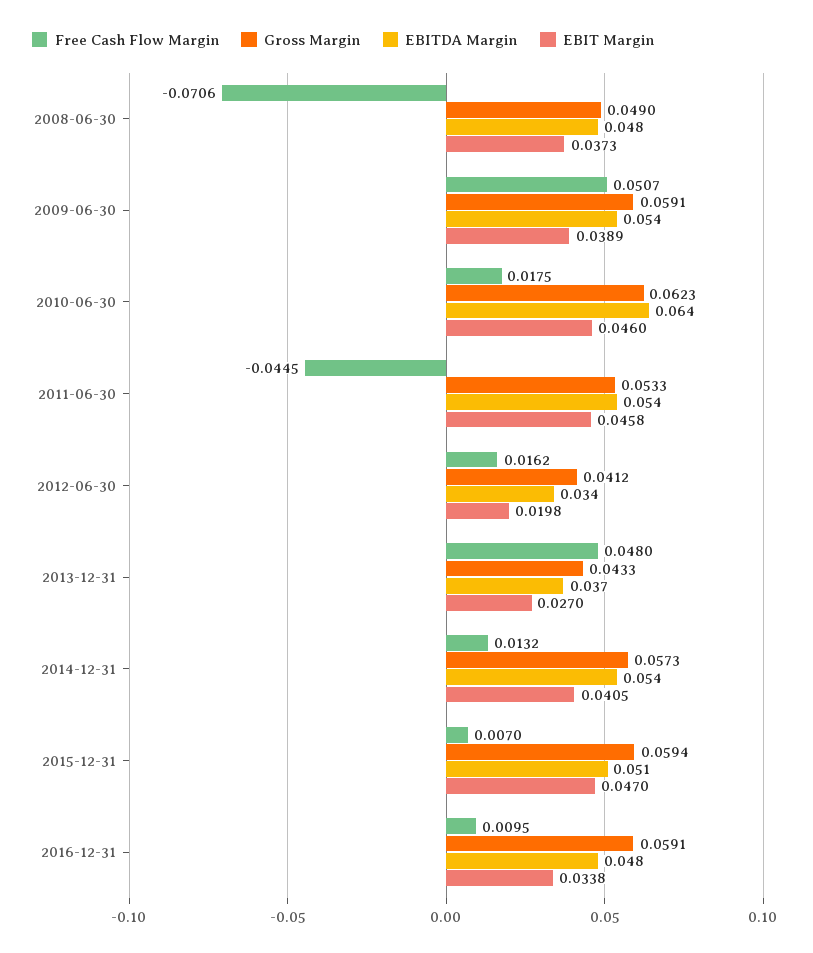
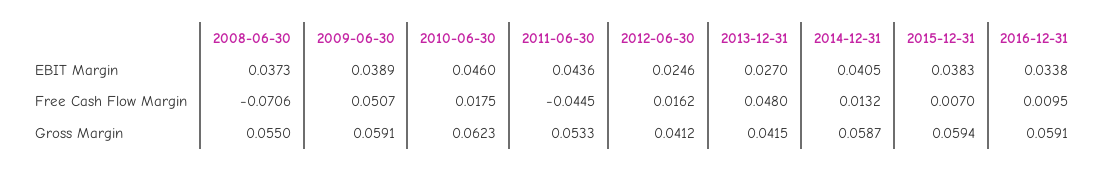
Gross Margin, 2008-06-30: 0.049 -> 0.055
EBITDA Margin, 2008-06-30: 0.048 -> none
EBITDA Margin, 2009-06-30: 0.054 -> none
EBITDA Margin, 2010-06-30: 0.064 -> none
EBITDA Margin, 2011-06-30: 0.054 -> none
EBIT Margin, 2011-06-30: 0.0458 -> 0.0436
EBITDA Margin, 2012-06-30: 0.034 -> none
EBIT Margin, 2012-06-30: 0.0198 -> 0.0246
Gross Margin, 2013-12-31: 0.0433 -> 0.0415
EBITDA Margin, 2013-12-31: 0.037 -> none
Gross Margin, 2014-12-31: 0.0573 -> 0.0587
EBITDA Margin, 2014-12-31: 0.054 -> none
EBITDA Margin, 2015-12-31: 0.051 -> none
EBIT Margin, 2015-12-31: 0.047 -> 0.0383
EBITDA Margin, 2016-12-31: 0.048 -> none

